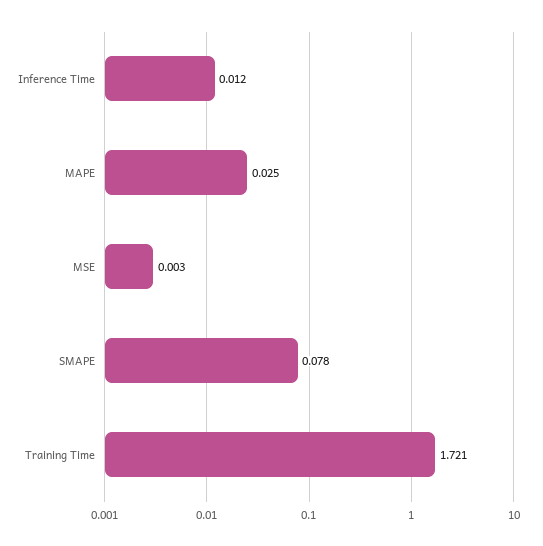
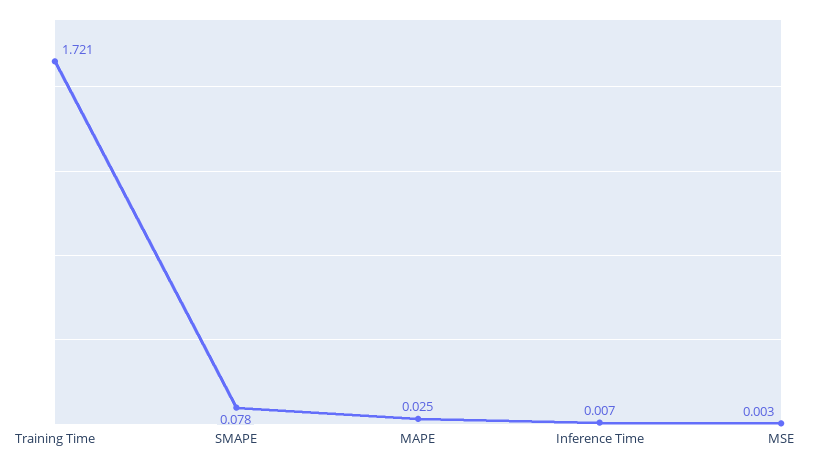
Inference Time: 0.012 -> 0.007

